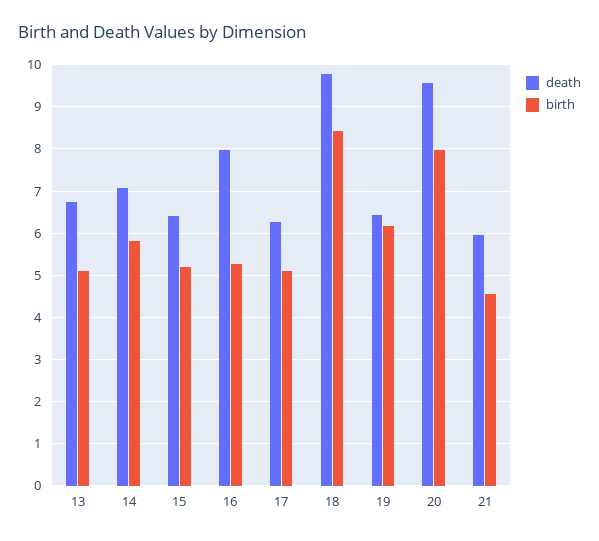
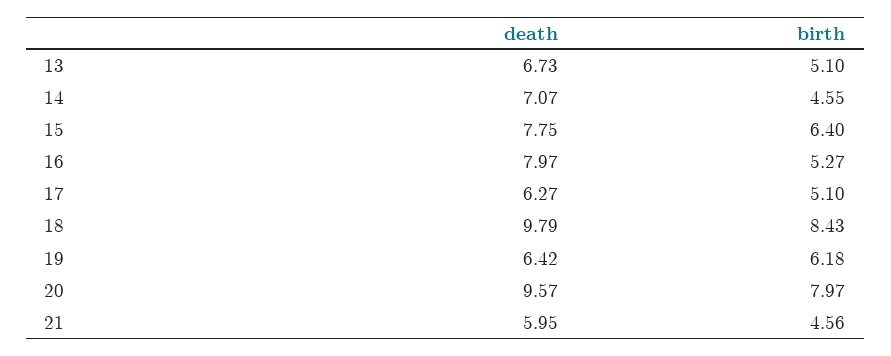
birth, 14: 5.8 -> 4.55
death, 15: 6.4 -> 7.75
birth, 15: 5.2 -> 6.4

